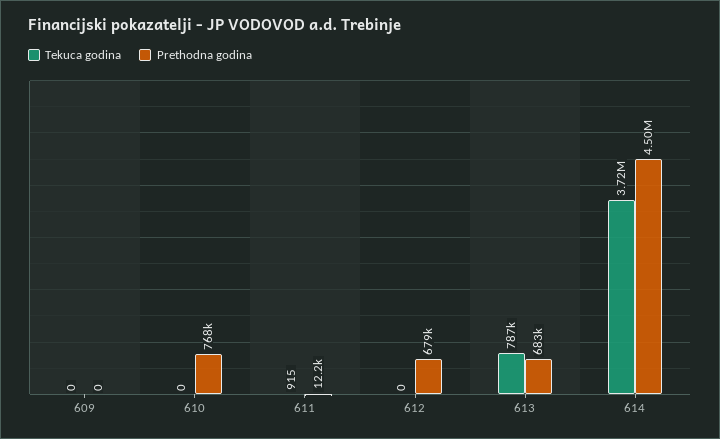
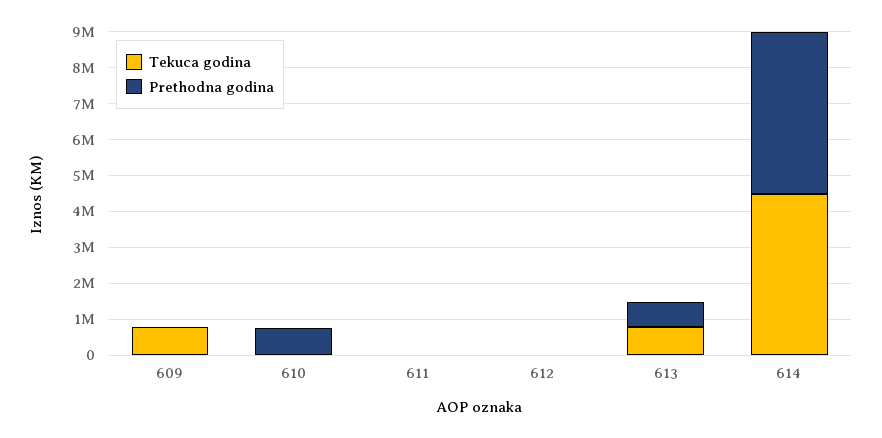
Tekuca godina, 609: 0 -> 750000
Prethodna godina, 612: 679000 -> 0
Tekuca godina, 614: 3720000 -> 4500000

